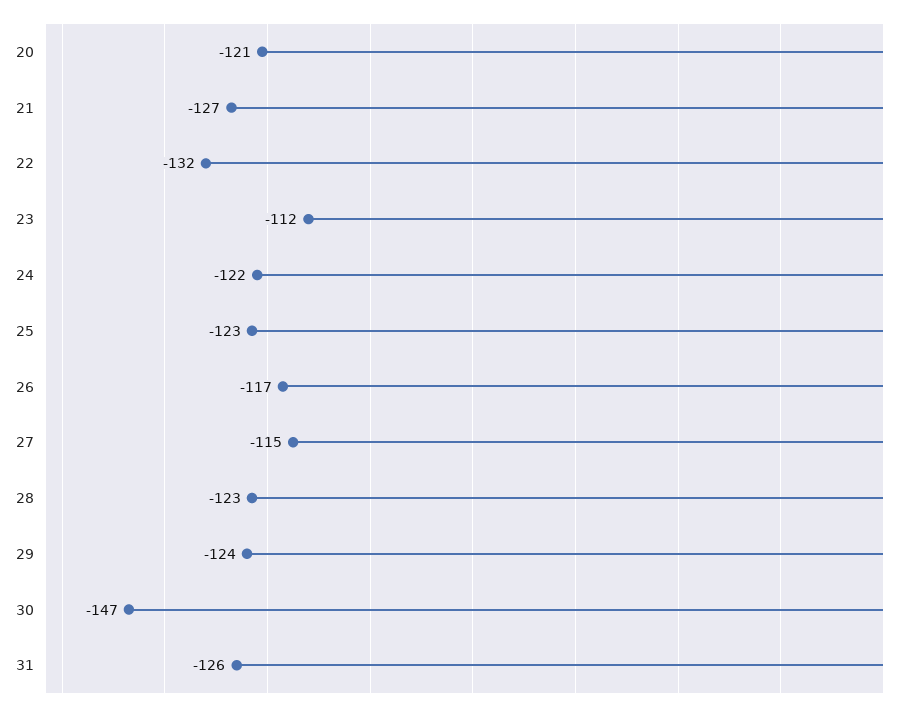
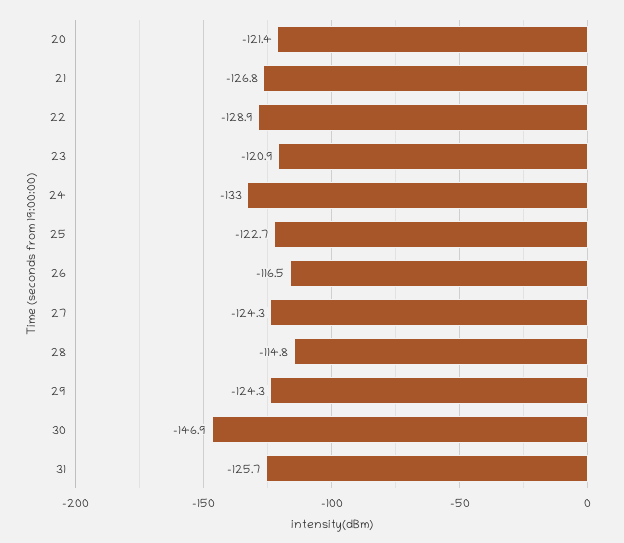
22: -132 -> -128.9
23: -112 -> -120.9
24: -122 -> -133
27: -115 -> -124.3
28: -123 -> -114.8

